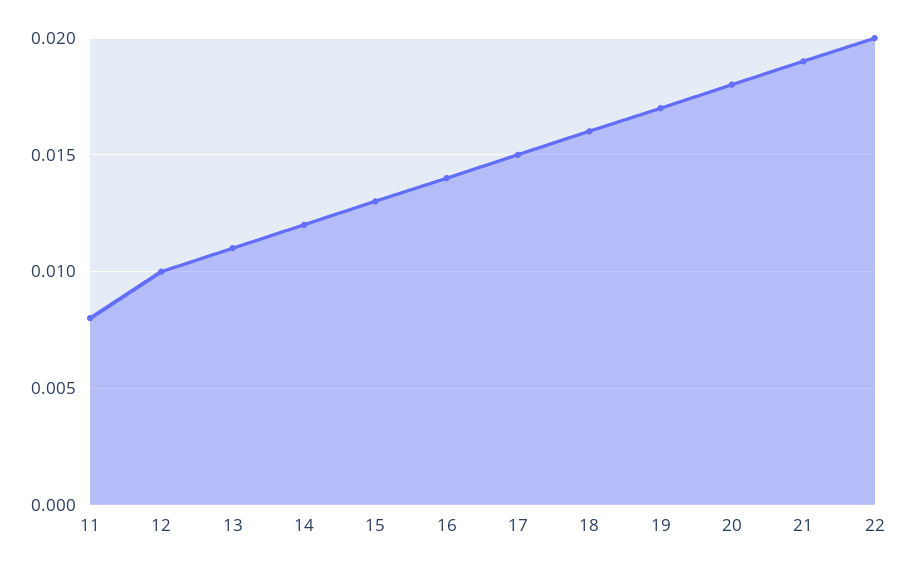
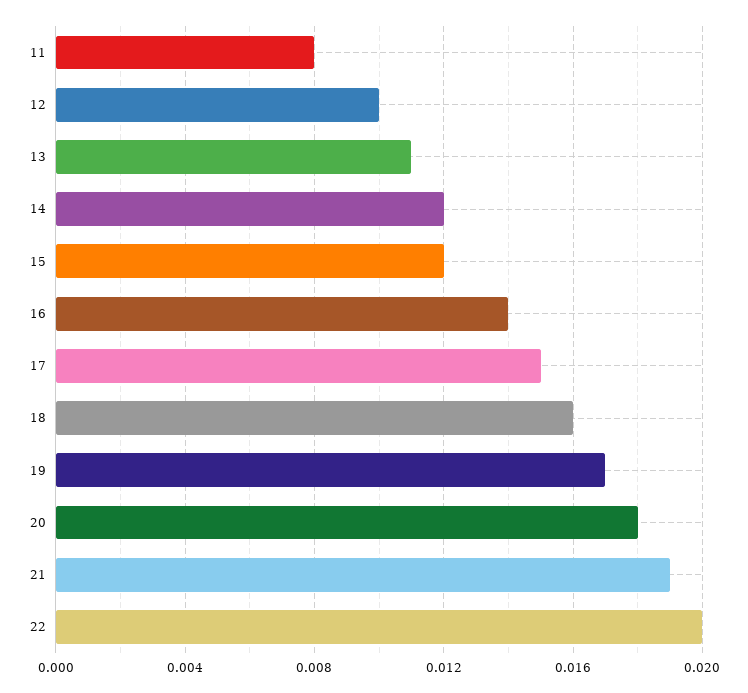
15: 0.013 -> 0.012

